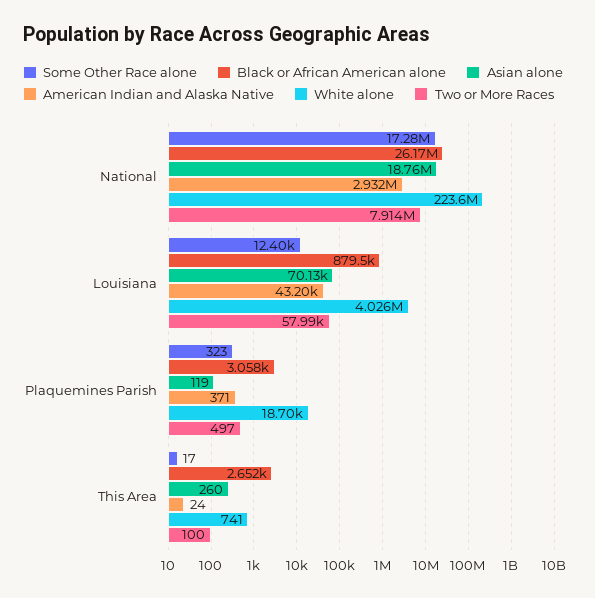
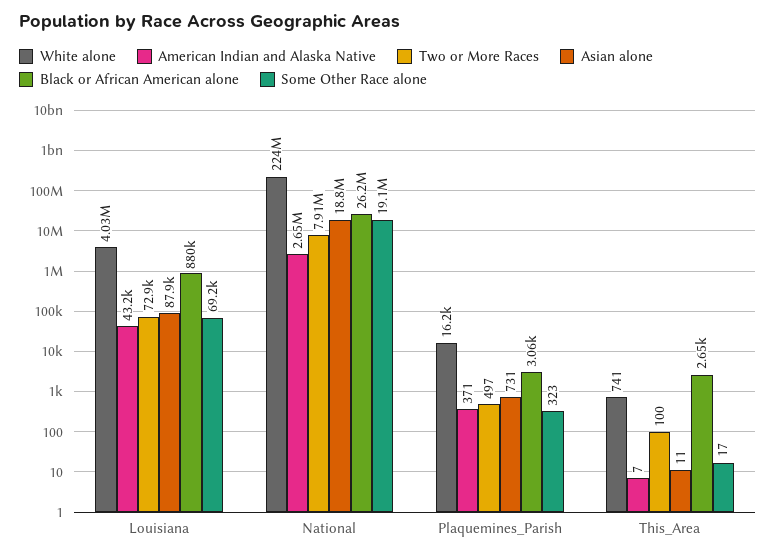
Some Other Race alone, National: 17280000 -> 19100000
American Indian and Alaska Native, National: 2932000 -> 2650000
Some Other Race alone, Louisiana: 12400 -> 69200
Asian alone, Louisiana: 70130 -> 87900
Two or More Races, Louisiana: 57990 -> 72900
Asian alone, Plaquemines Parish: 119 -> 731
White alone, Plaquemines Parish: 18700 -> 16200
Asian alone, This Area: 260 -> 11
American Indian and Alaska Native, This Area: 24 -> 7

